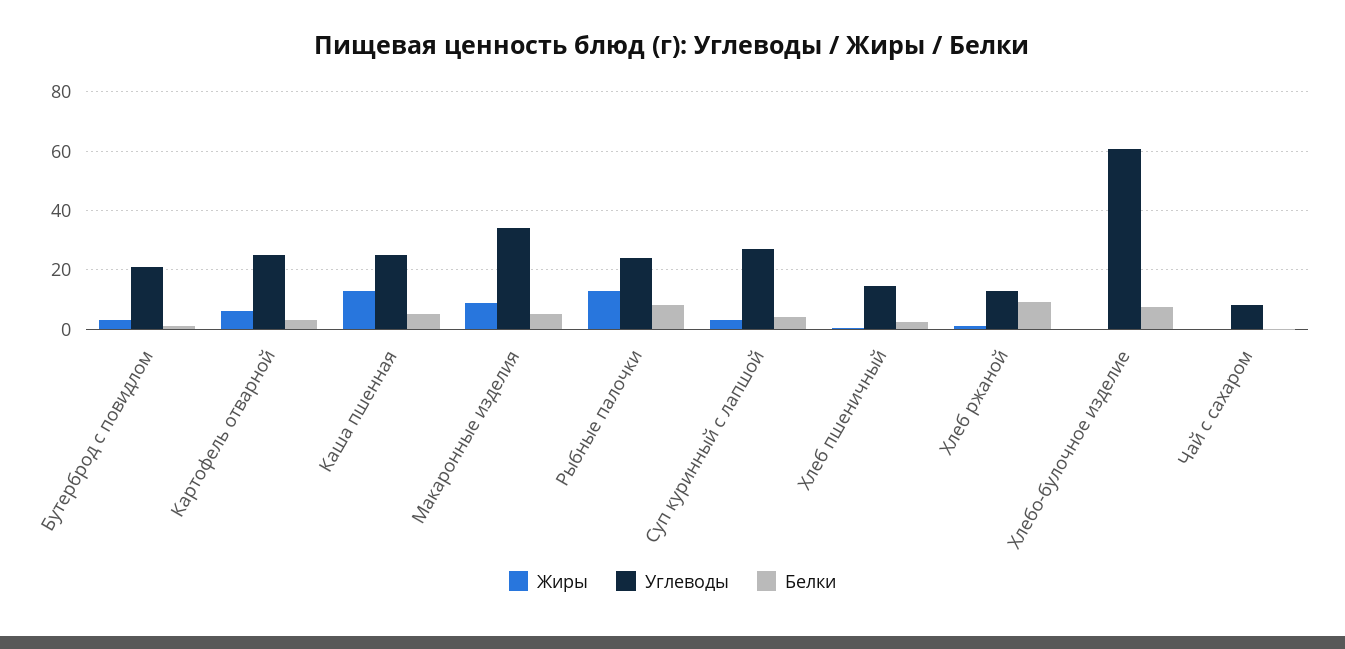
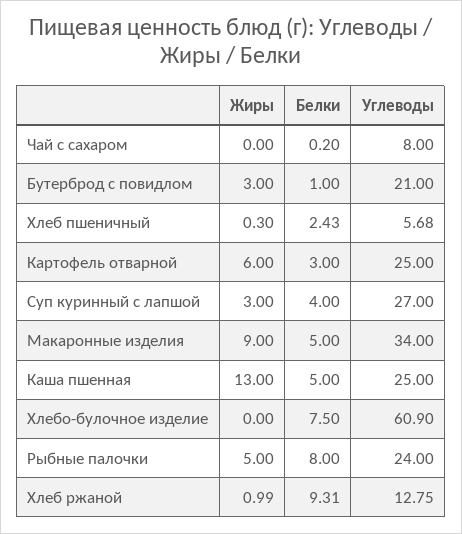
Жиры, Рыбные палочки: 12.5 -> 5
Углеводы, Хлеб пшеничный: 15 -> 5.68

